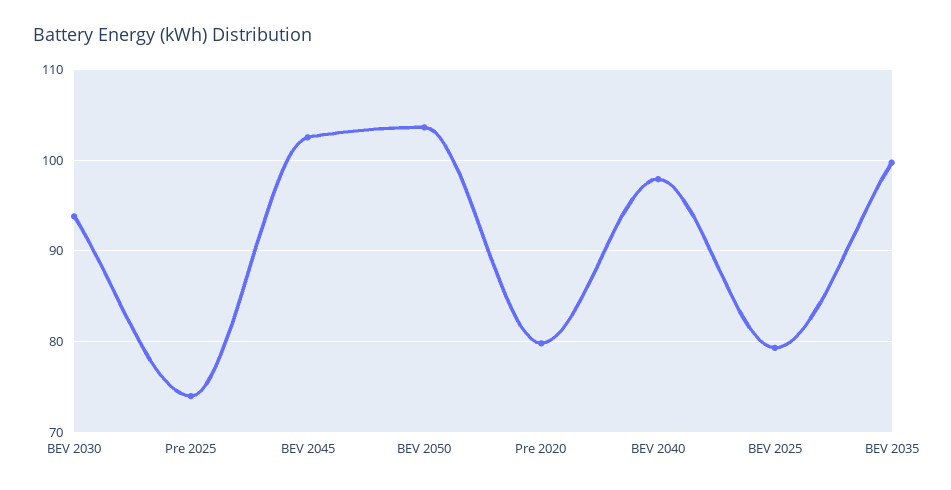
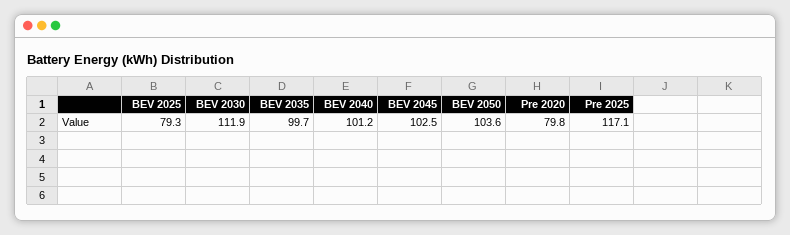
BEV 2030: 94 -> 111.9
Pre 2025: 74 -> 117.1
BEV 2040: 98 -> 101.2

